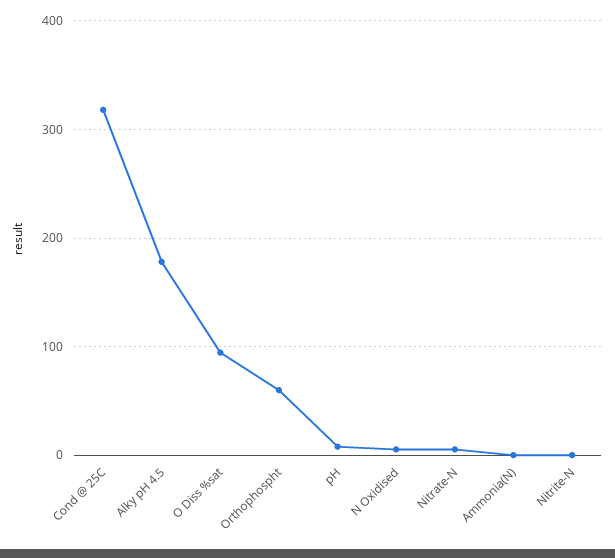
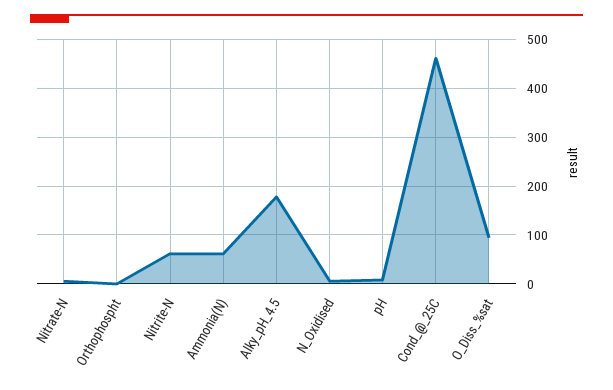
Cond @ 25C: 320 -> 460
Orthophospht: 60 -> 0
Ammonia(N): 0 -> 60
Nitrite-N: 0 -> 60

